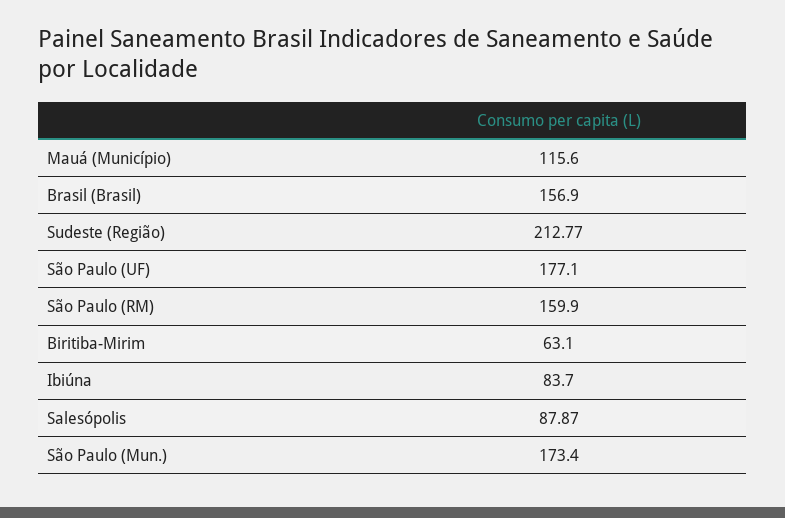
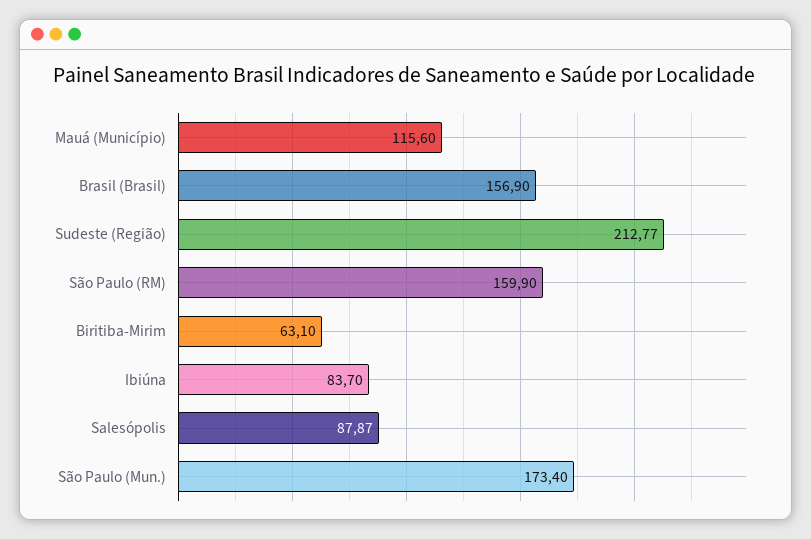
São Paulo (UF): 177.1 -> none

